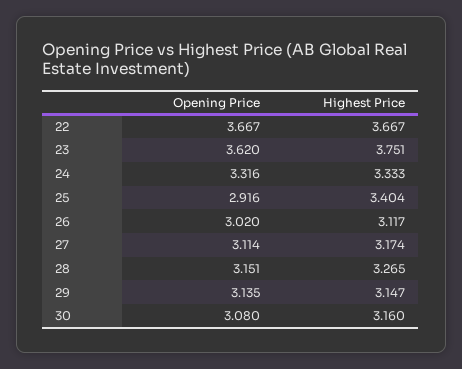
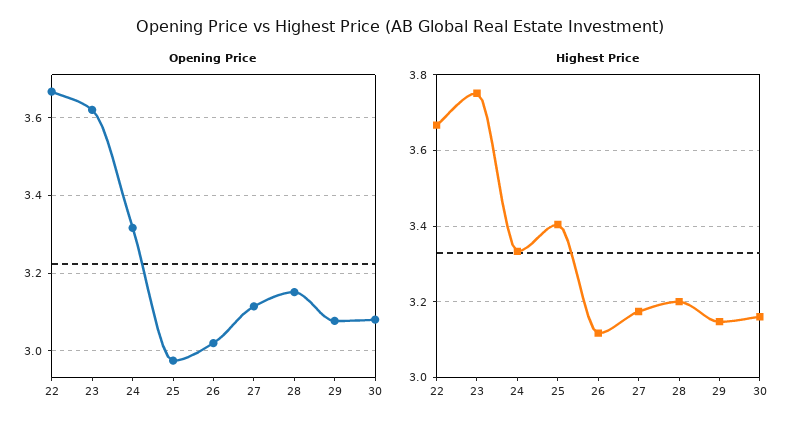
Opening Price, 25: 2.916 -> 2.98
Highest Price, 28: 3.265 -> 3.2
Opening Price, 29: 3.135 -> 3.08

